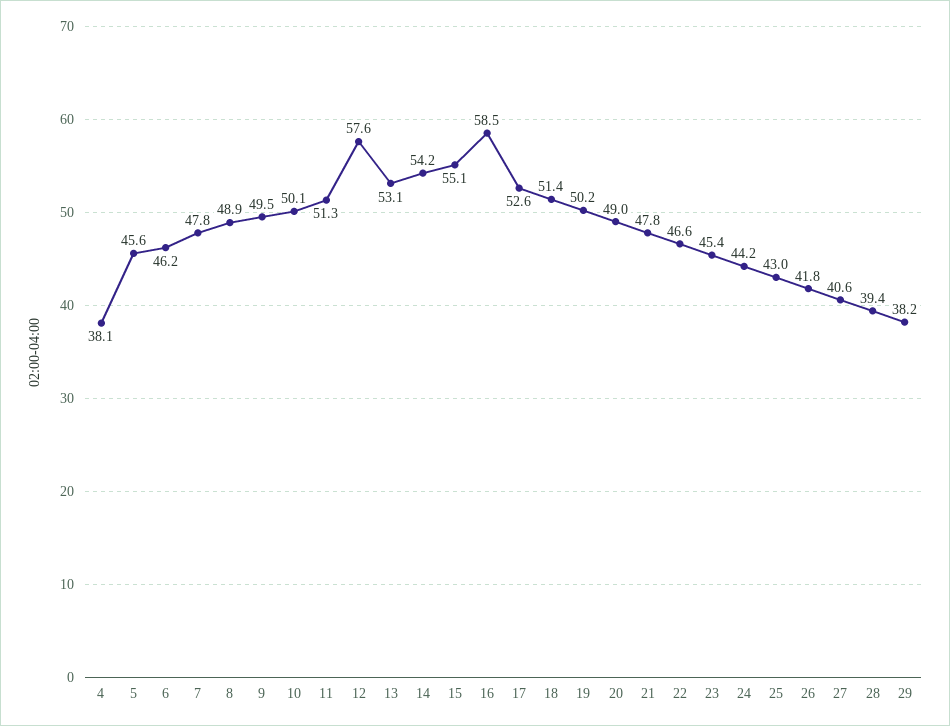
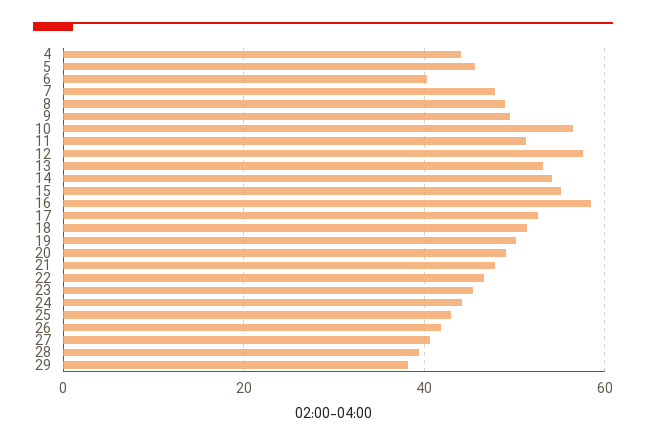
4: 38.1 -> 44
6: 46.2 -> 40
10: 50.1 -> 56

